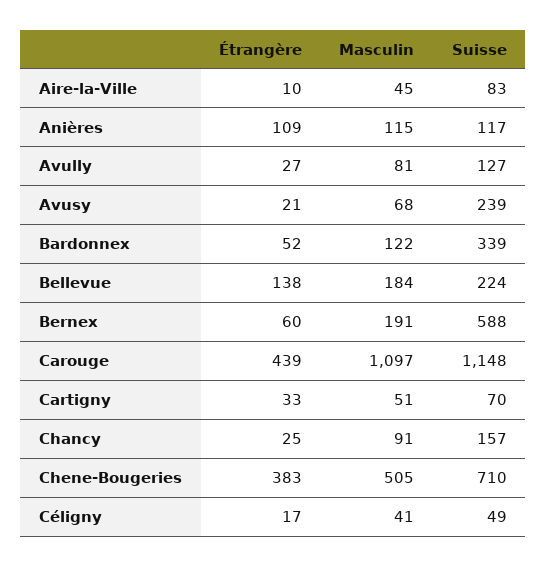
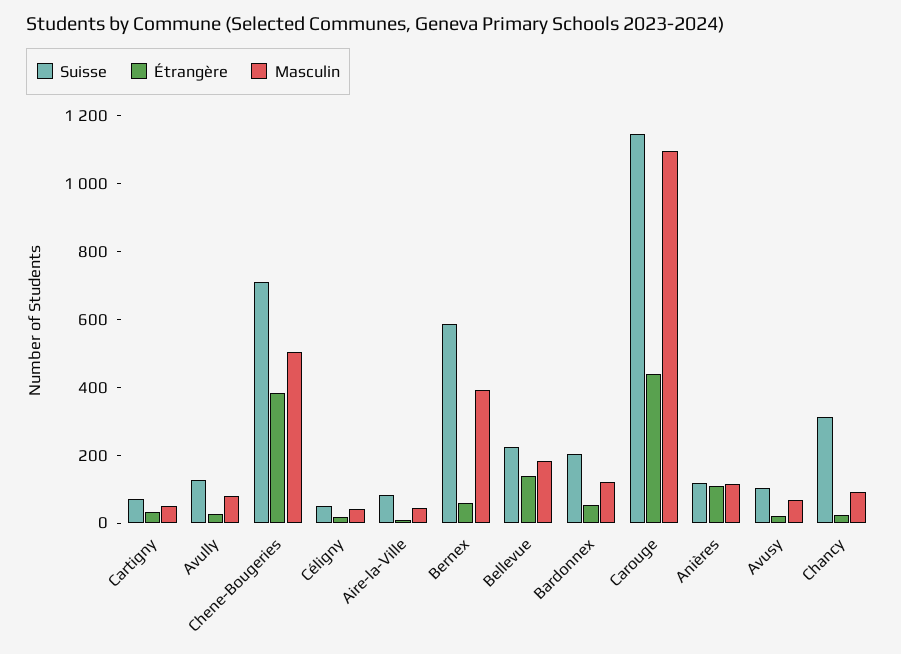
Suisse, Avusy: 239 -> 100
Suisse, Bardonnex: 339 -> 200
Masculin, Bernex: 191 -> 400
Suisse, Chancy: 157 -> 300

